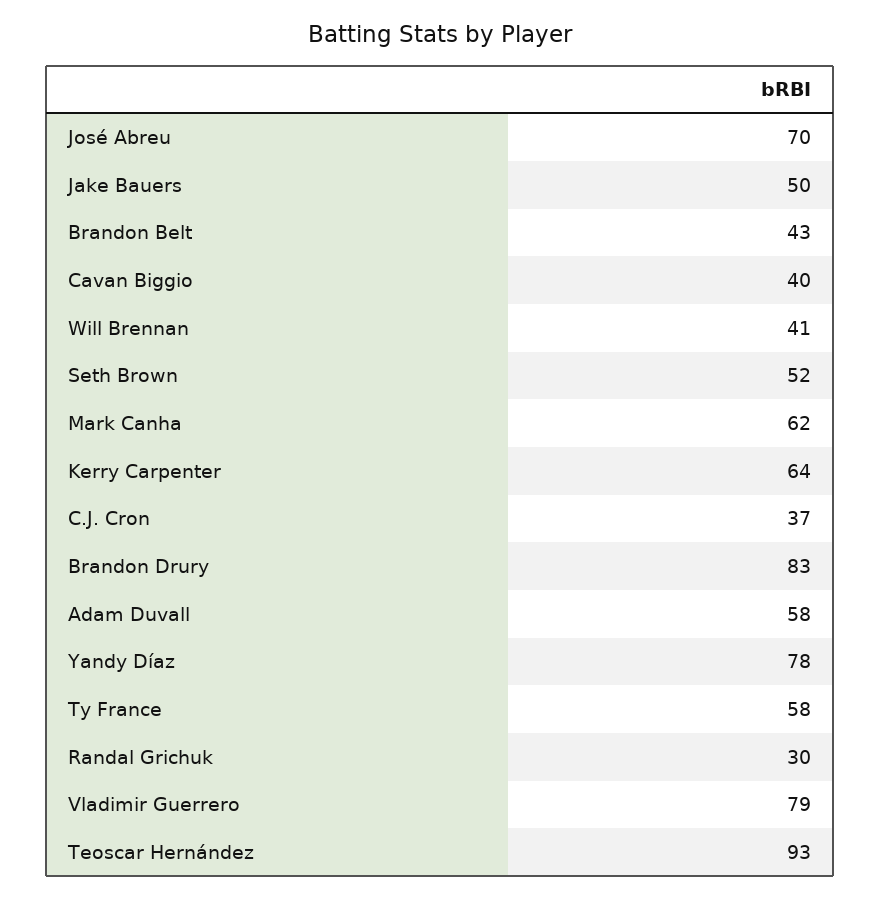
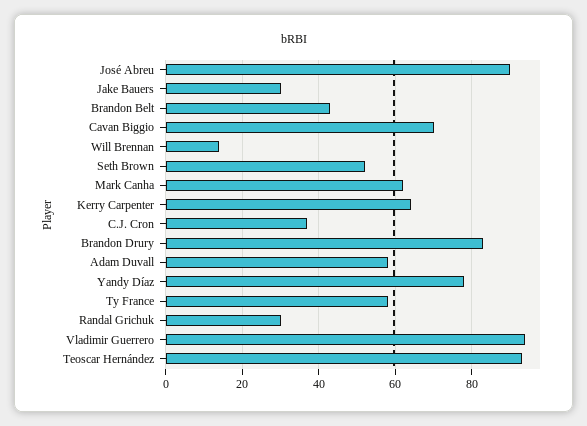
José Abreu: 70 -> 90
Jake Bauers: 50 -> 30
Cavan Biggio: 40 -> 70
Will Brennan: 41 -> 15
Vladimir Guerrero: 79 -> 95

